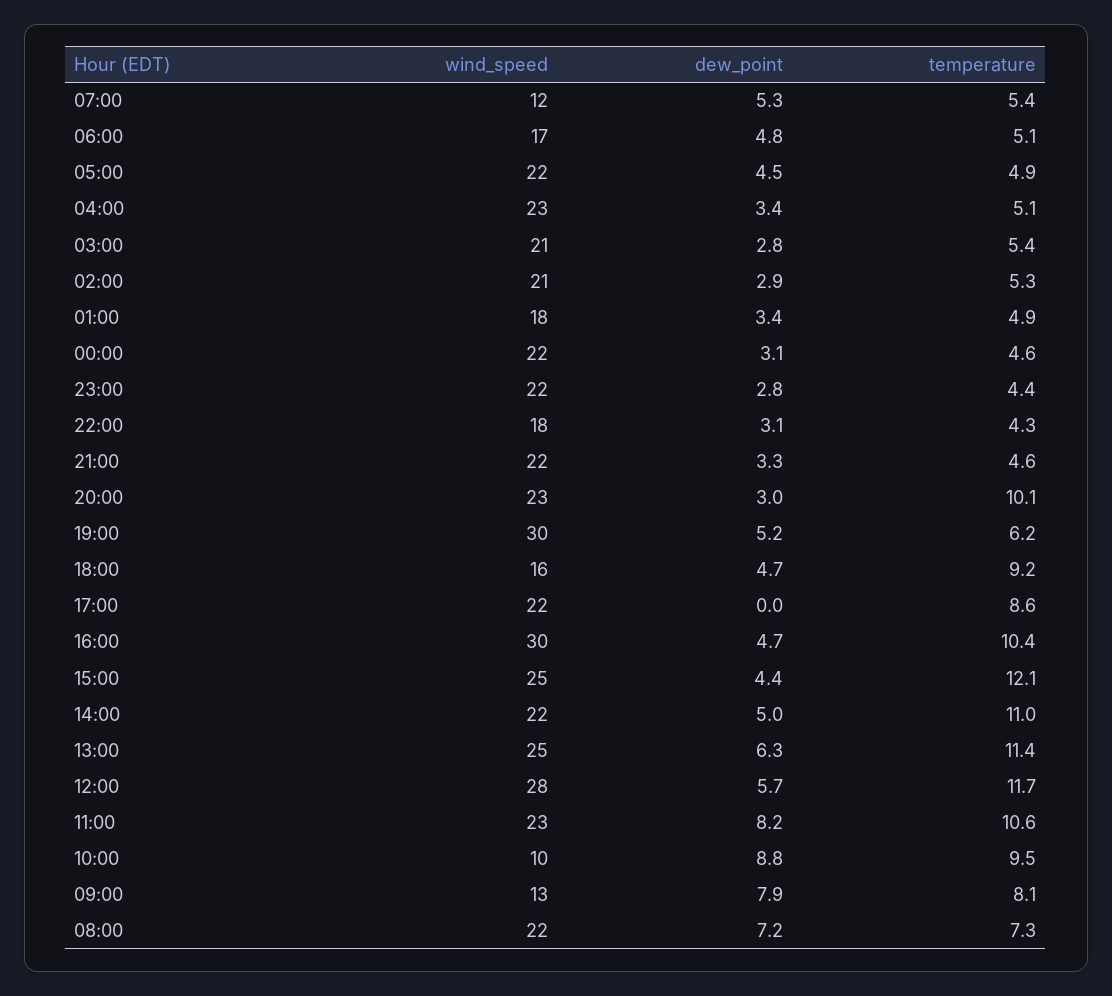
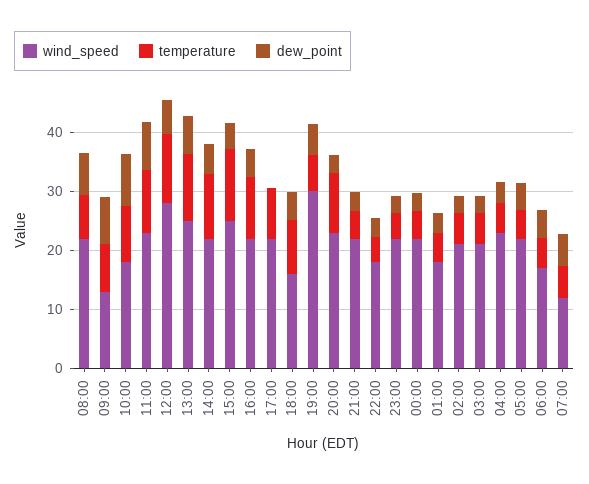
wind_speed, 16:00: 30 -> 22
wind_speed, 10:00: 10 -> 18

